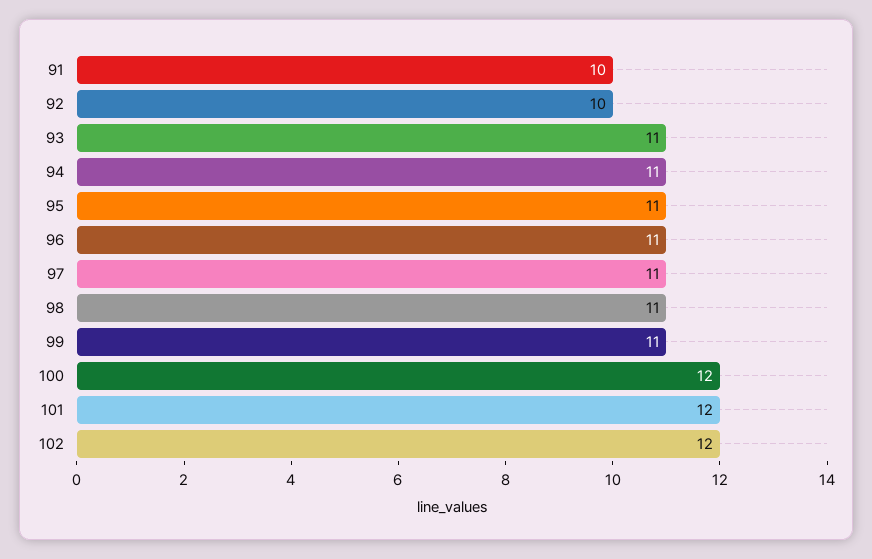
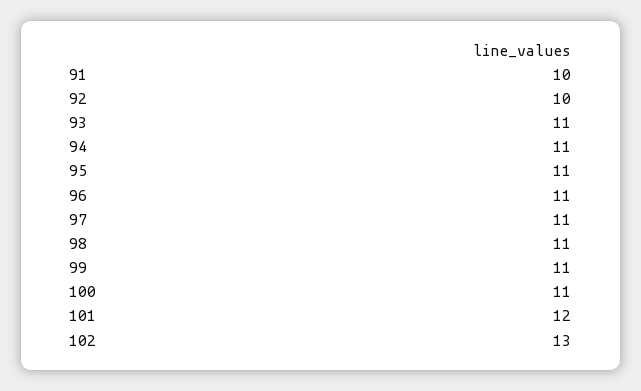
100: 12 -> 11
102: 12 -> 13

